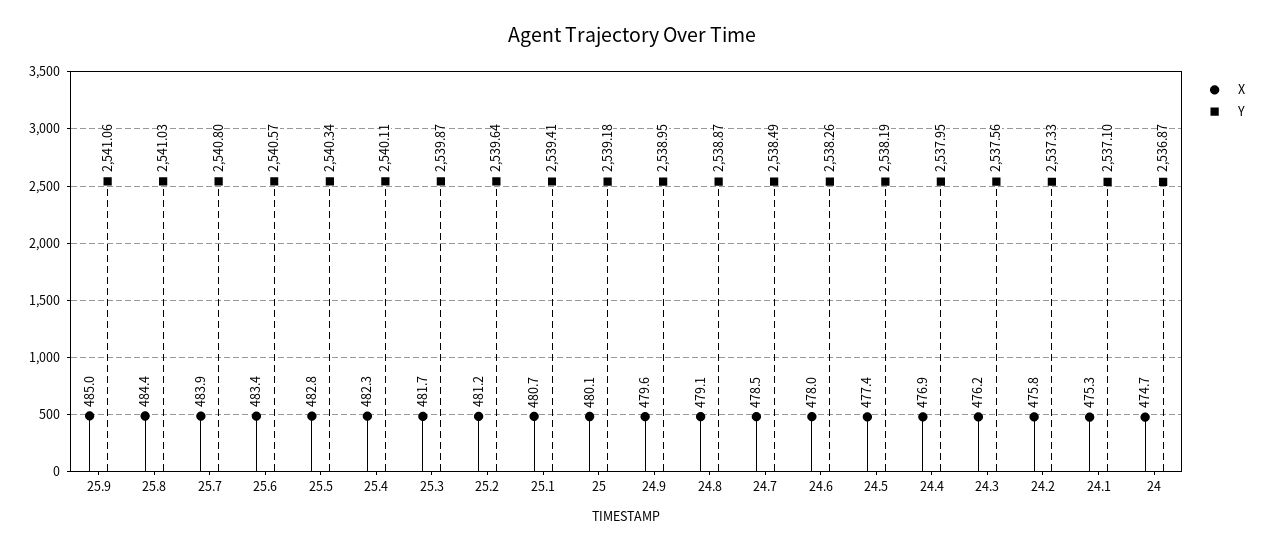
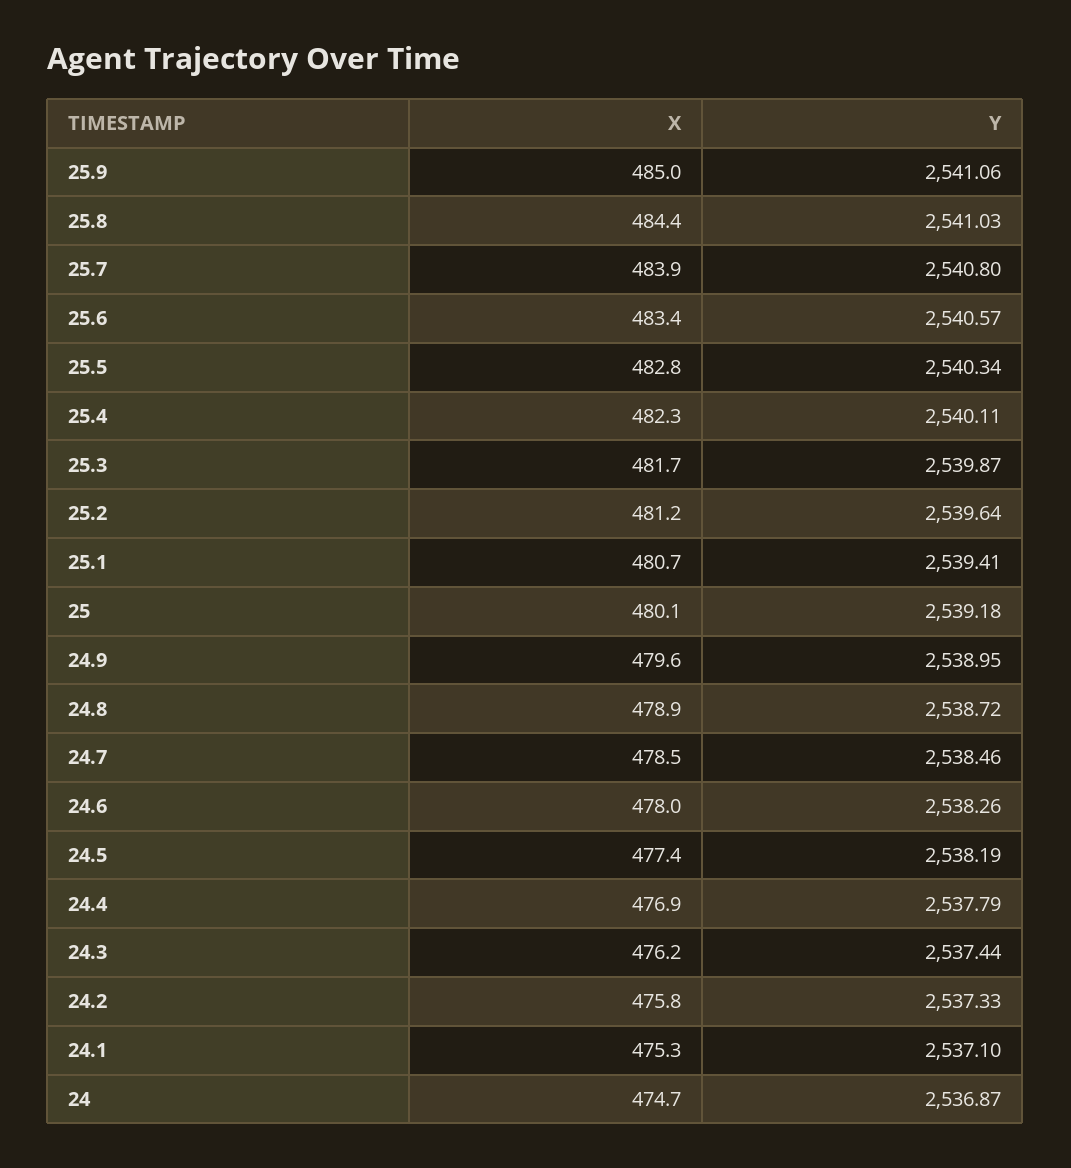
X, 24.8: 479.1 -> 478.9
Y, 24.8: 2538.87 -> 2538.72
Y, 24.7: 2538.49 -> 2538.46
Y, 24.4: 2537.95 -> 2537.79
Y, 24.3: 2537.56 -> 2537.44

